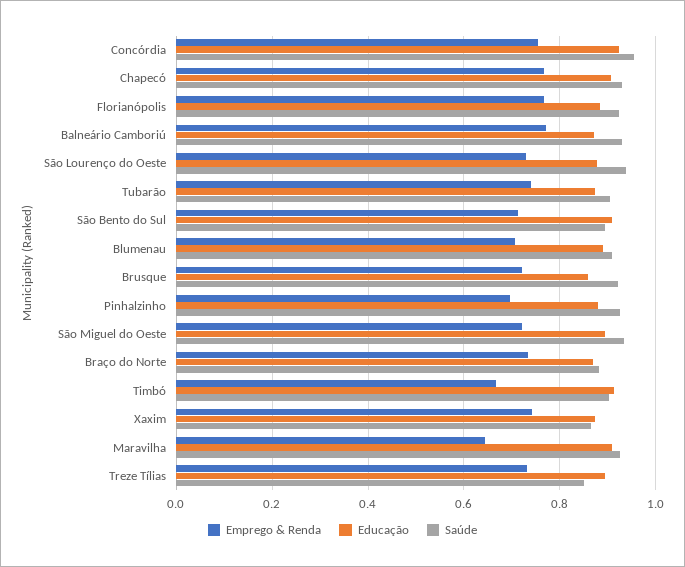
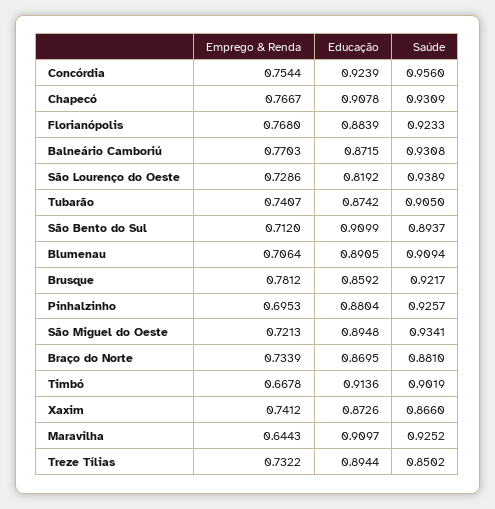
Educação, São Lourenço do Oeste: 0.88 -> 0.8192
Emprego & Renda, Brusque: 0.72 -> 0.7812

